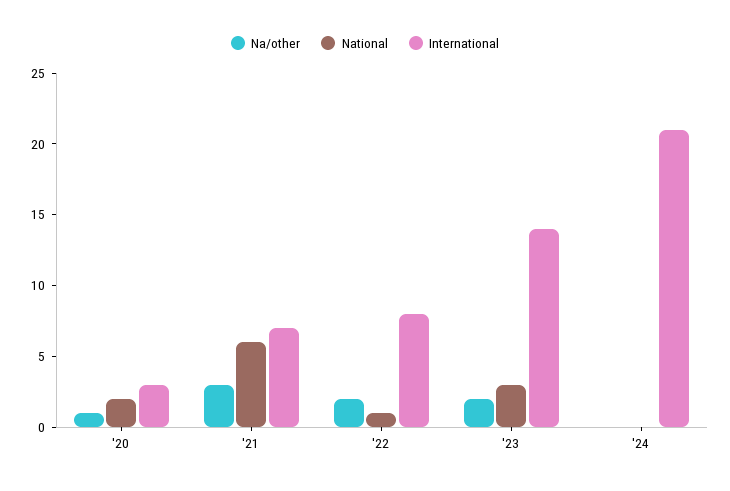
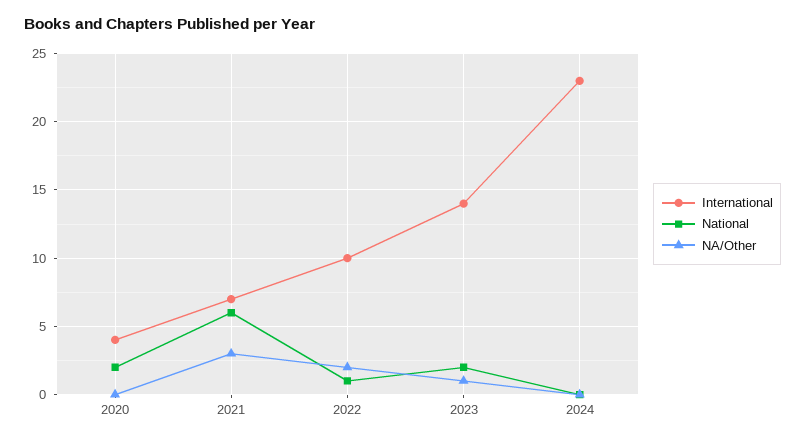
Na/other, '20: 1 -> 0
International, '20: 3 -> 4
International, '22: 8 -> 10
Na/other, '23: 2 -> 1
National, '23: 3 -> 2
International, '24: 21 -> 23

